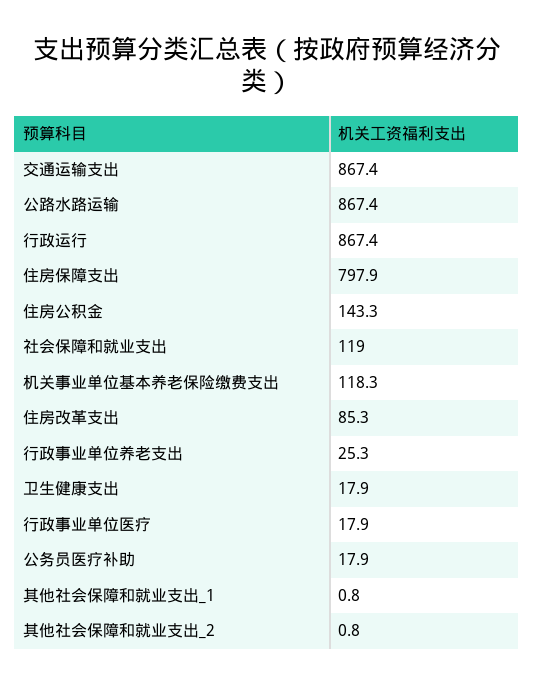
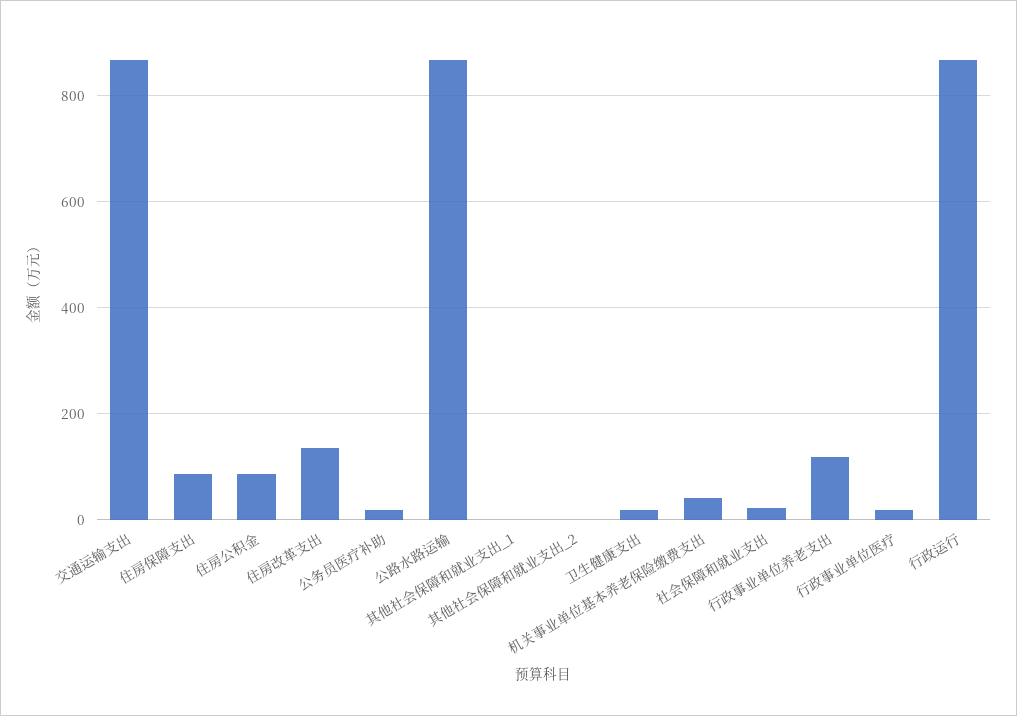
住房保障支出: 797.9 -> 80
住房公积金: 143.3 -> 80
社会保障和就业支出: 119 -> 20
机关事业单位基本养老保险缴费支出: 118.3 -> 40
住房改革支出: 85.3 -> 140
行政事业单位养老支出: 25.3 -> 120

